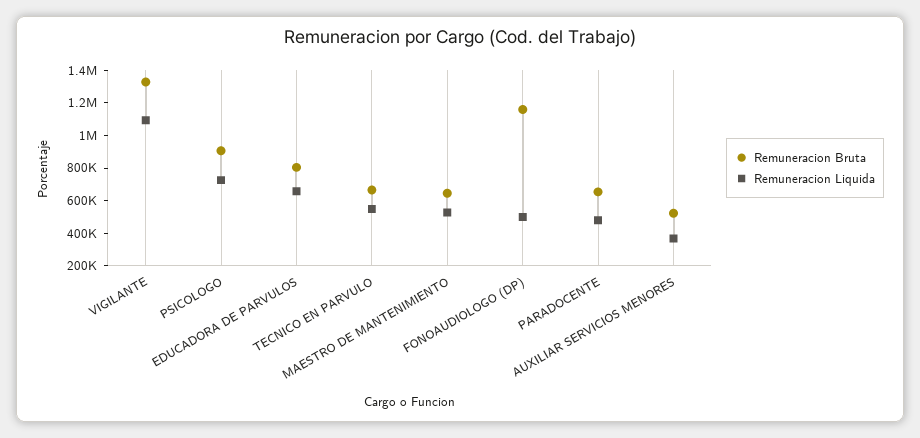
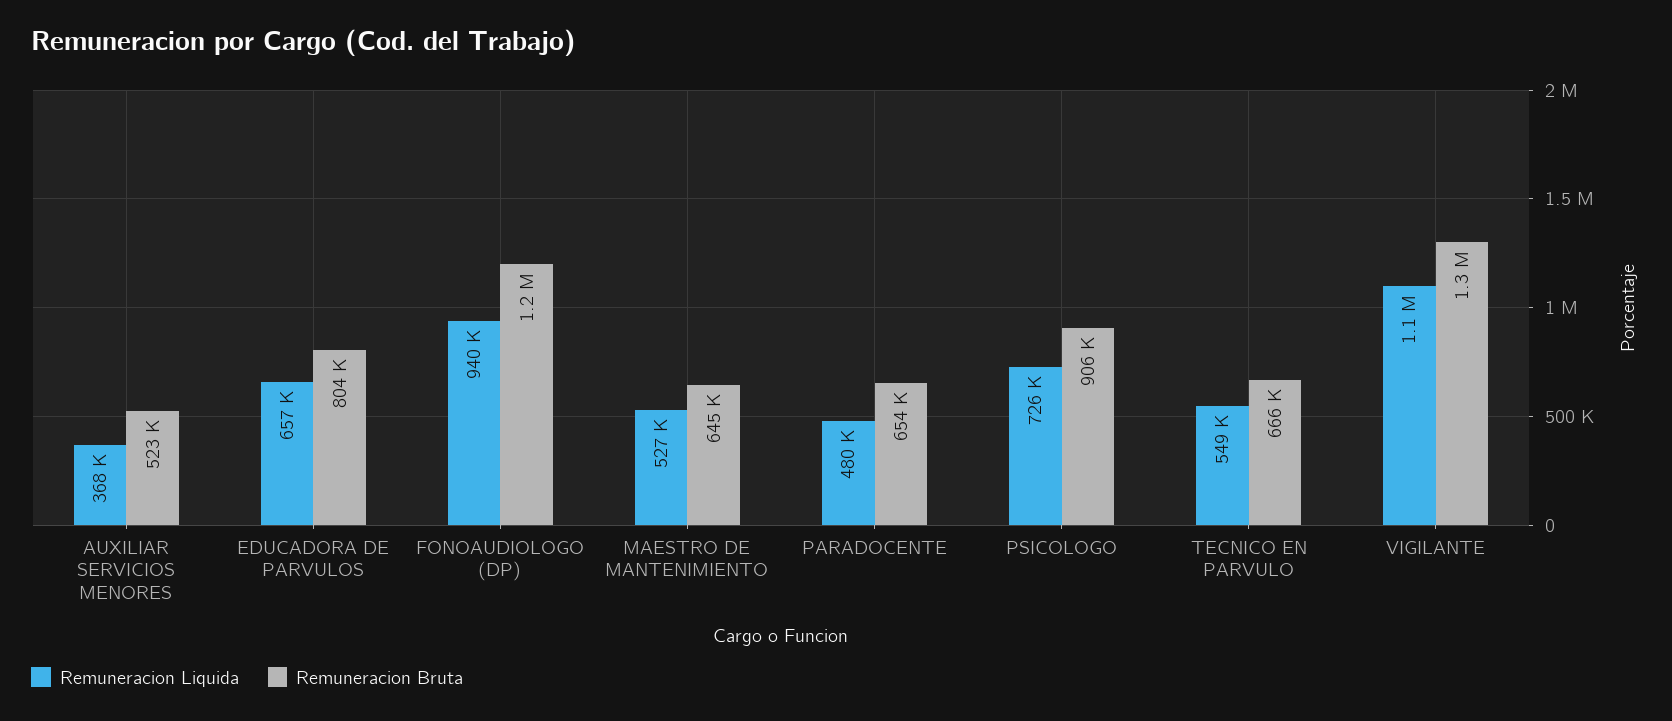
Remuneracion Liquida, FONOAUDIOLOGO (DP): 500000 -> 940000

